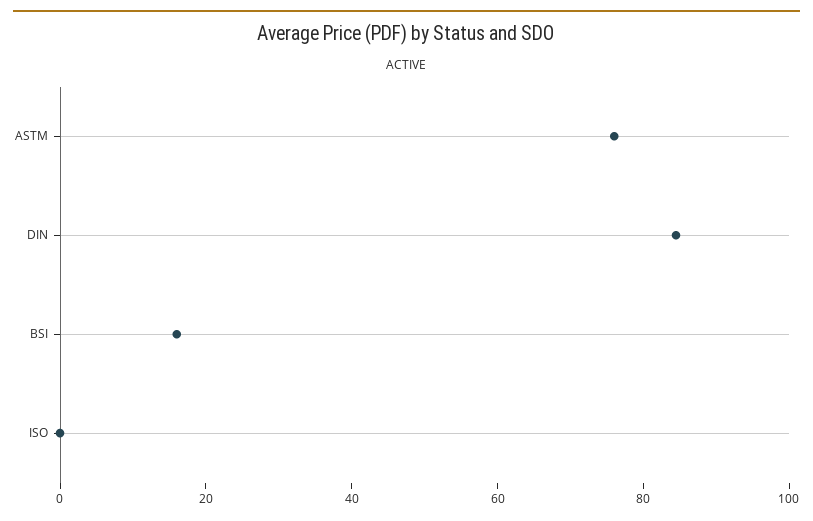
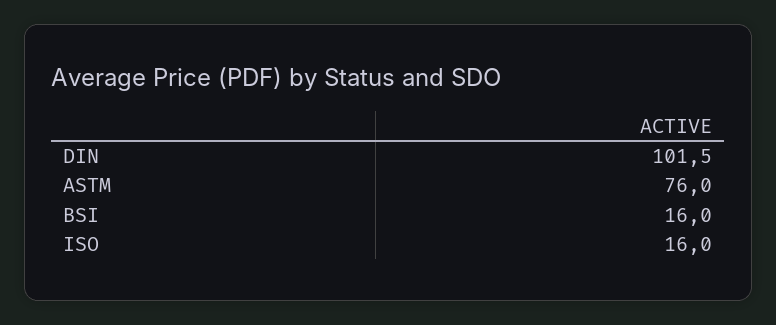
DIN: 85 -> 101.5
ISO: 0 -> 16

